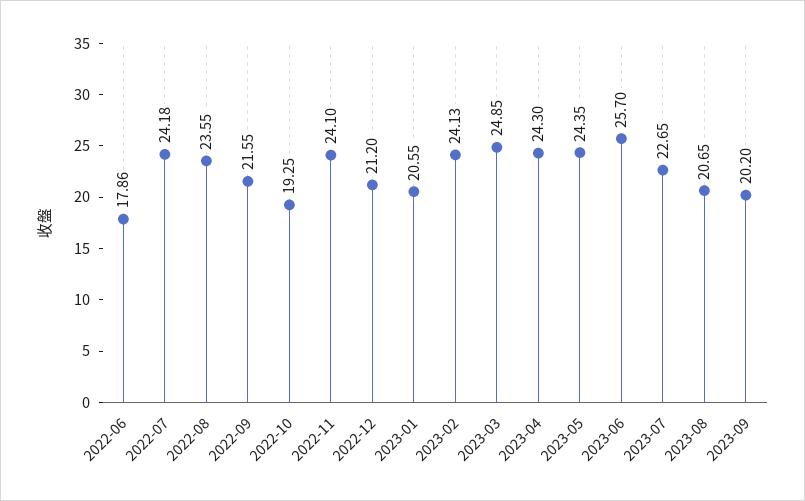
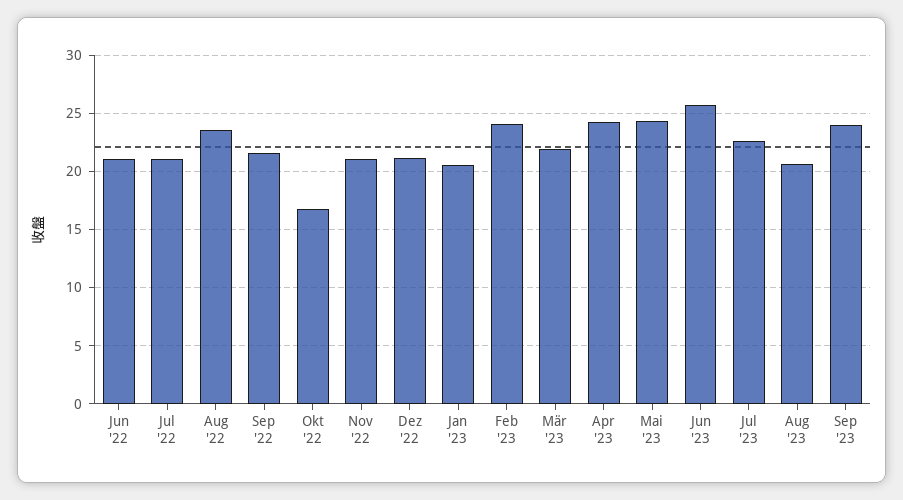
2022-06: 17.86 -> 21
2022-07: 24.18 -> 21
2022-10: 19.25 -> 17
2022-11: 24.1 -> 21
2023-03: 24.85 -> 22
2023-09: 20.2 -> 24

